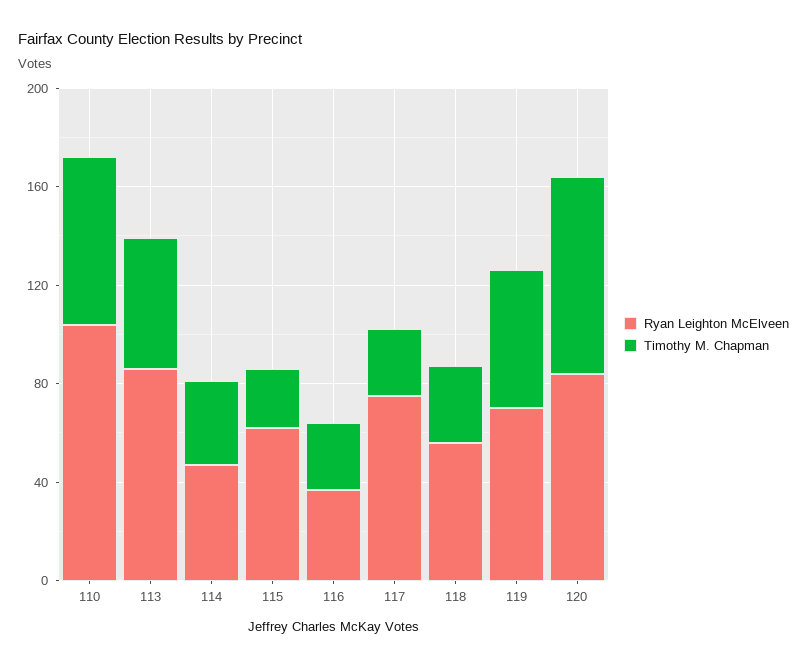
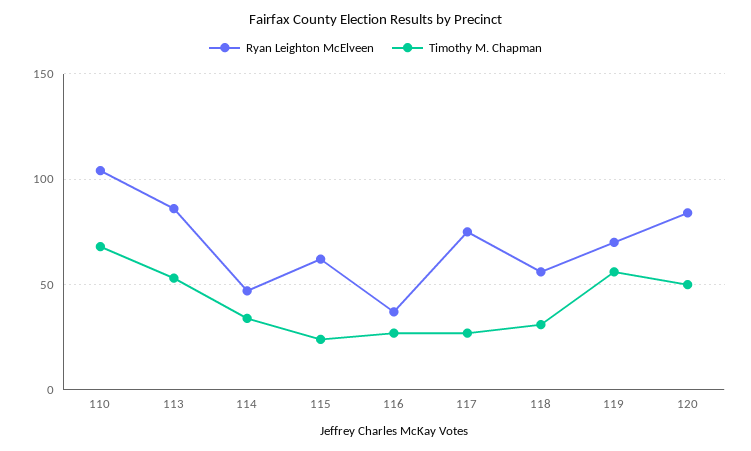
Timothy M. Chapman, 120: 80 -> 50

